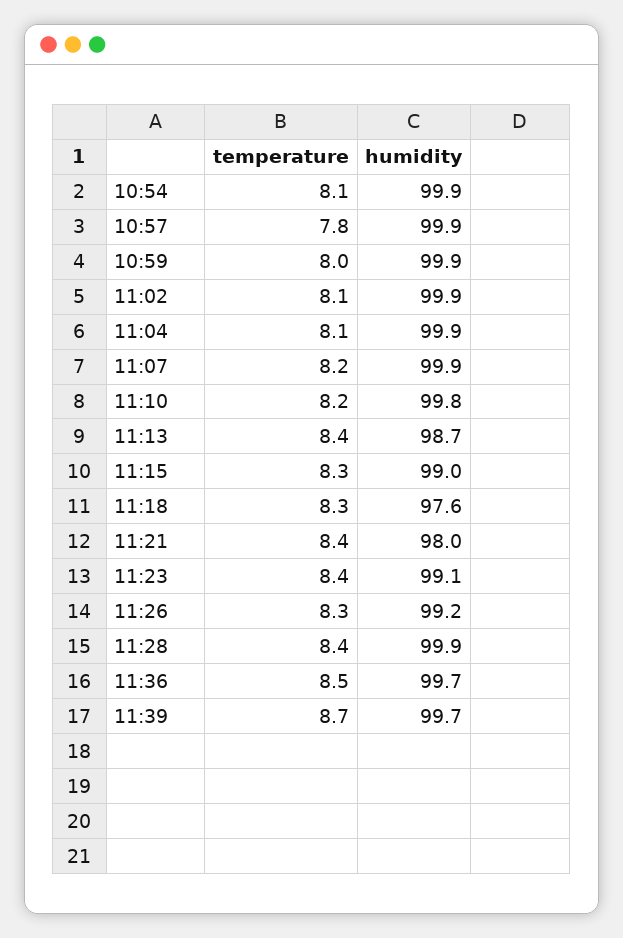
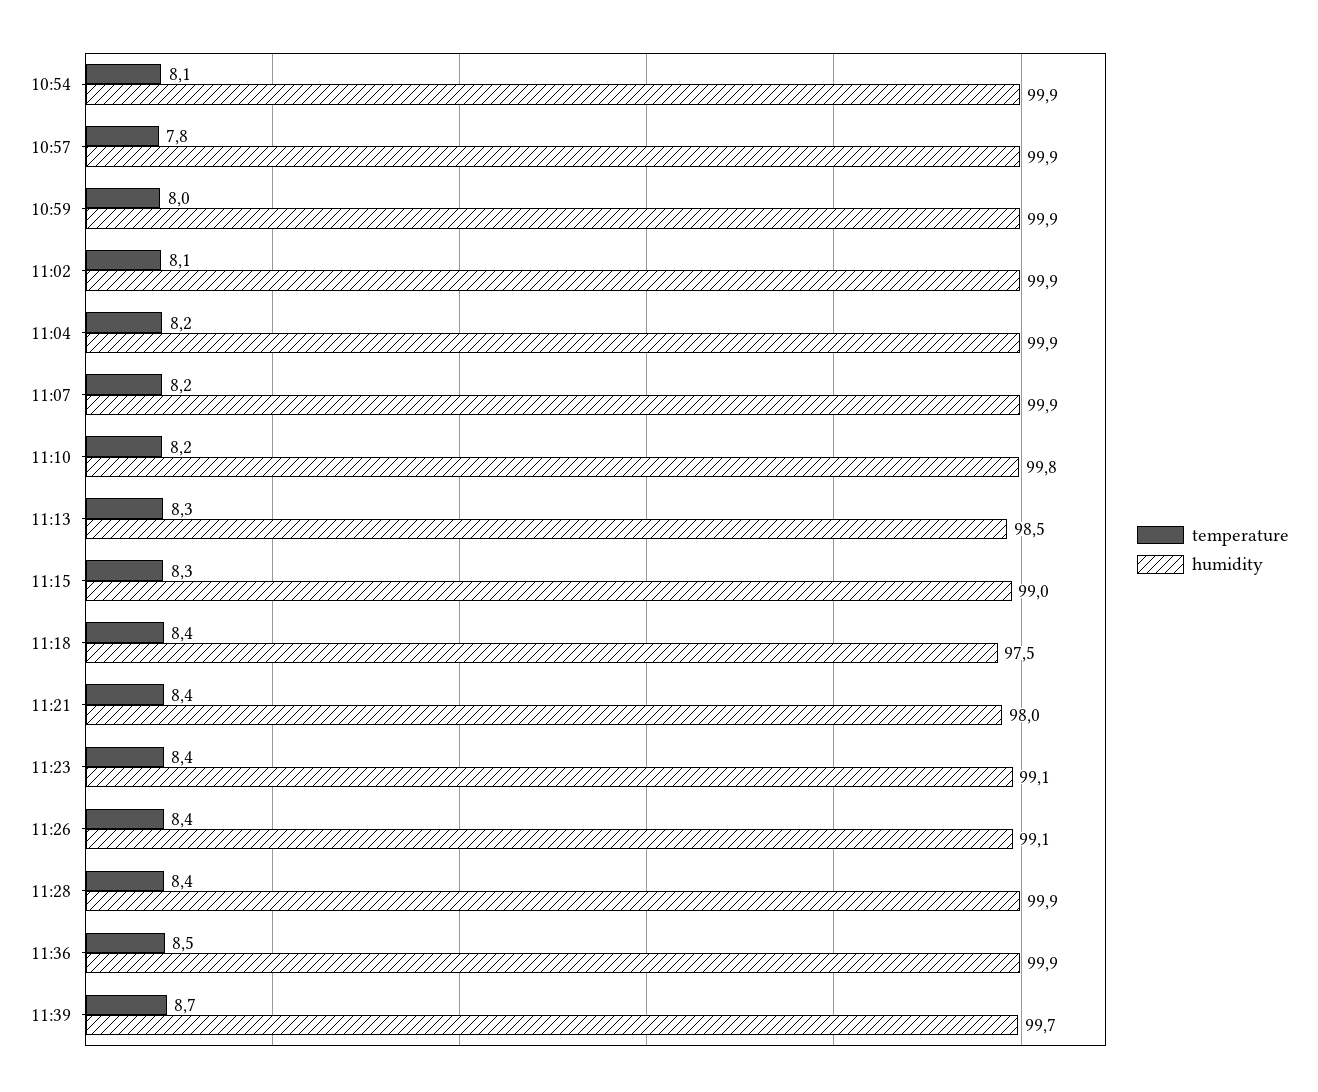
temperature, 11:04: 8.1 -> 8.2
temperature, 11:13: 8.4 -> 8.3
humidity, 11:13: 98.7 -> 98.5
temperature, 11:18: 8.3 -> 8.4
humidity, 11:18: 97.6 -> 97.5
temperature, 11:26: 8.3 -> 8.4
humidity, 11:26: 99.2 -> 99.1
humidity, 11:36: 99.7 -> 99.9

